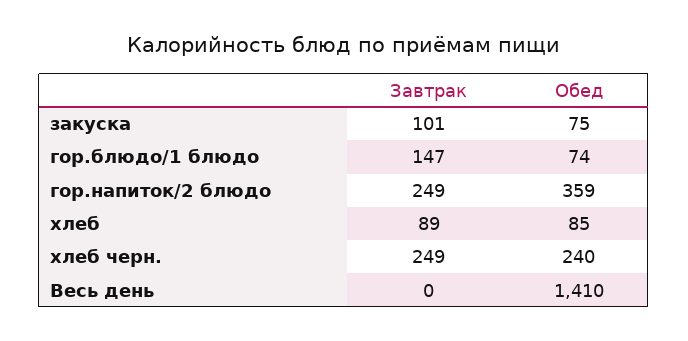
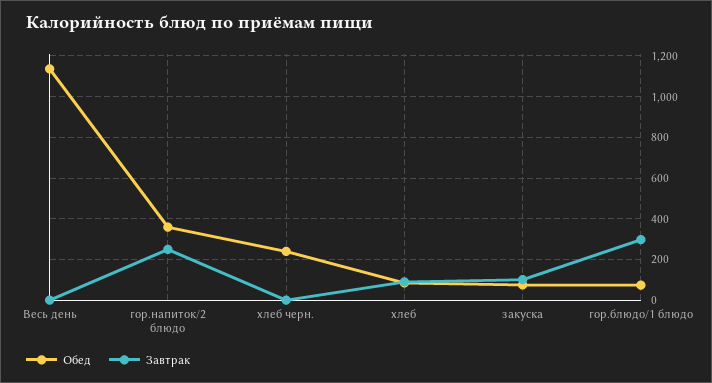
Завтрак, гор.блюдо/1 блюдо: 147 -> 300
Завтрак, хлеб черн.: 249 -> 0
Обед, Весь день: 1410 -> 1150

